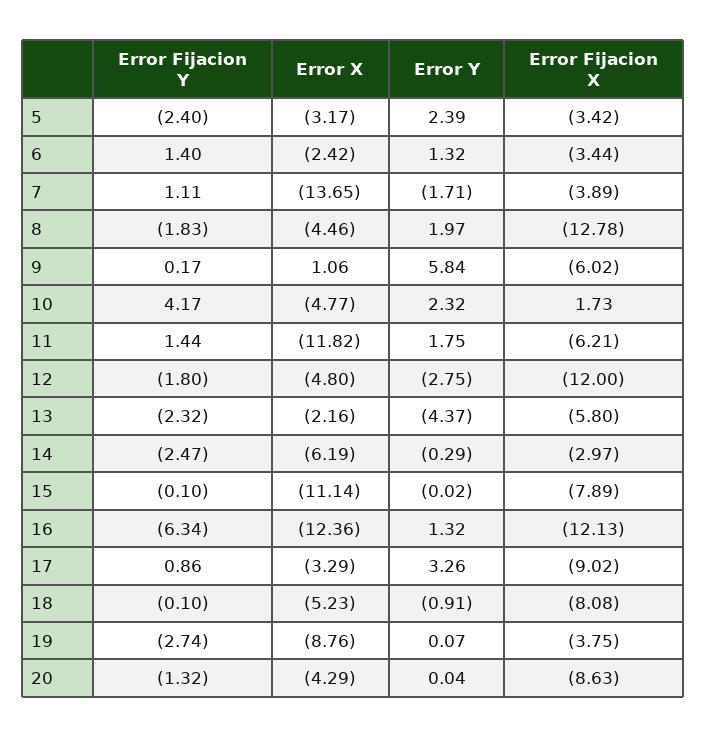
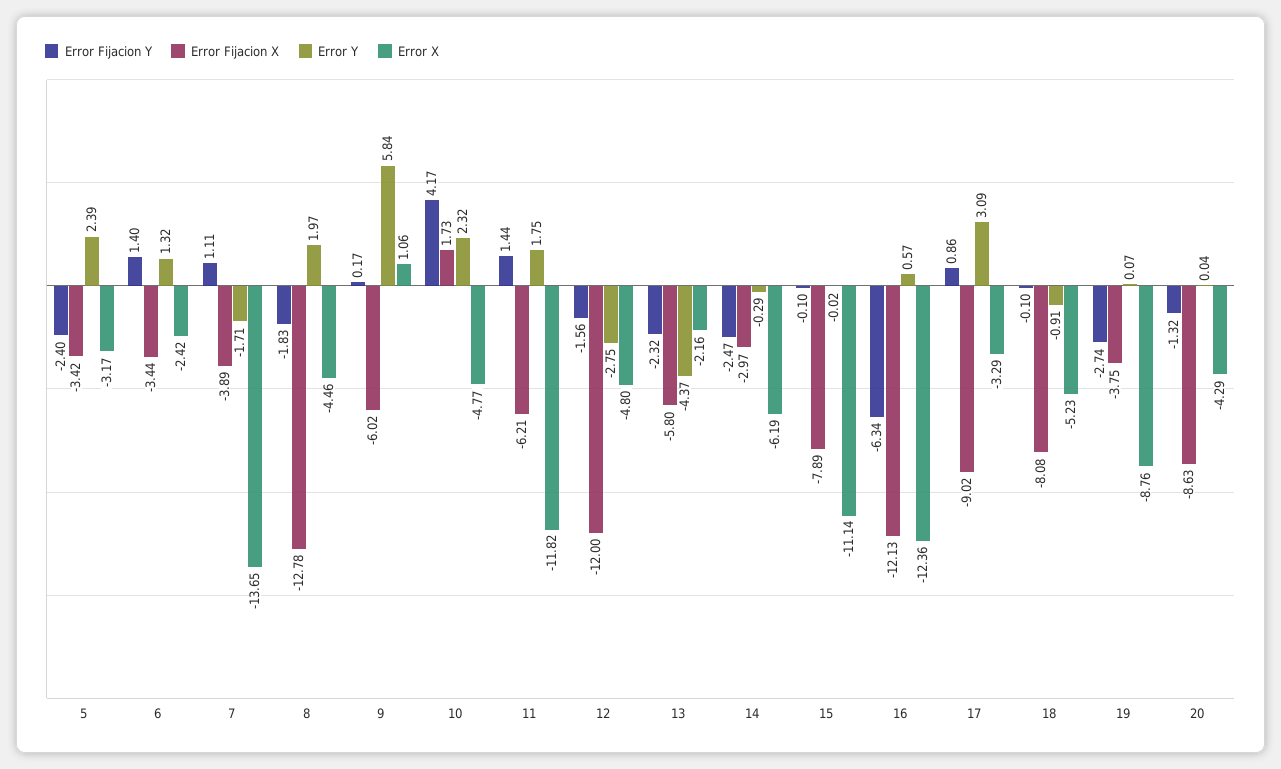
Error Fijacion Y, 12: -1.8 -> -1.56
Error Y, 16: 1.32 -> 0.57
Error Y, 17: 3.26 -> 3.09

